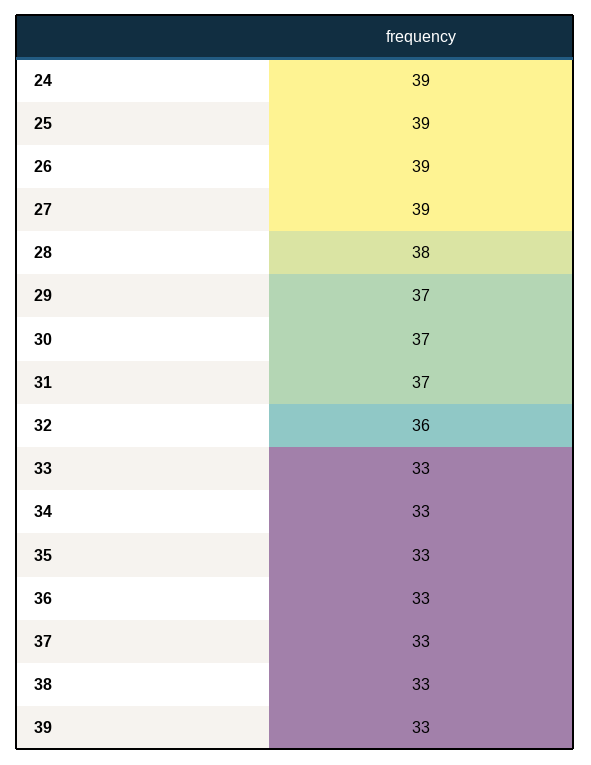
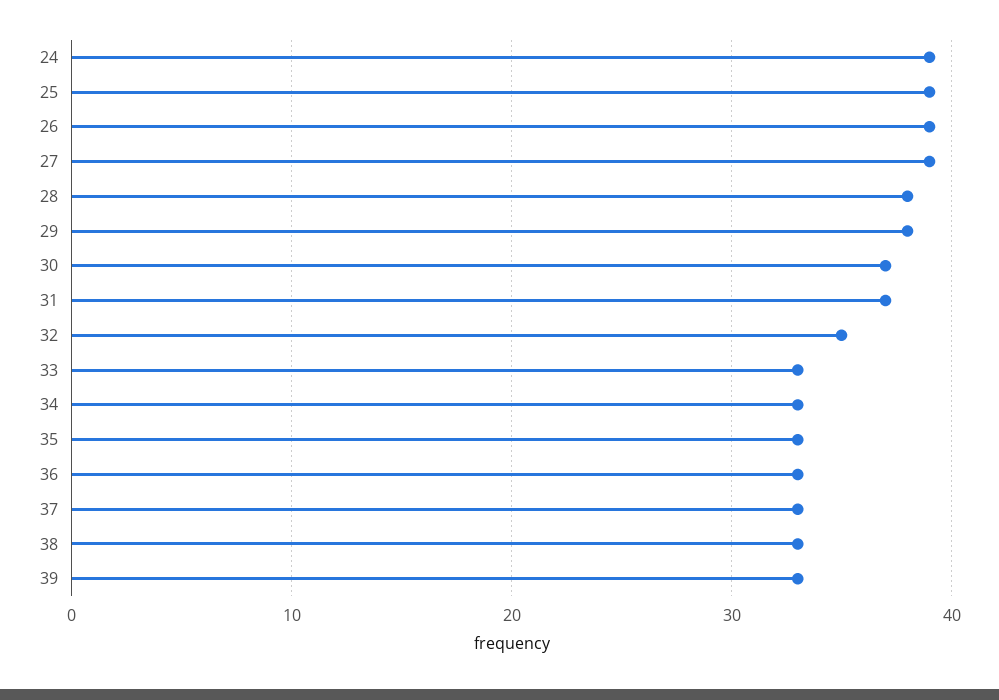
29: 37 -> 38
32: 36 -> 35

